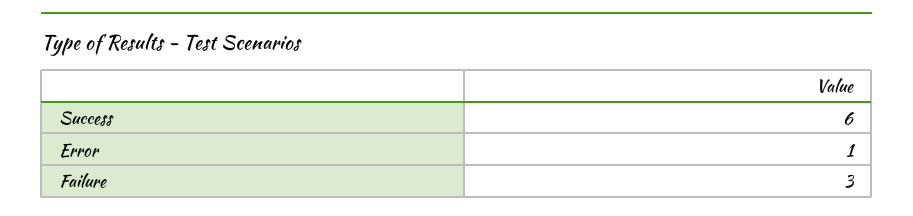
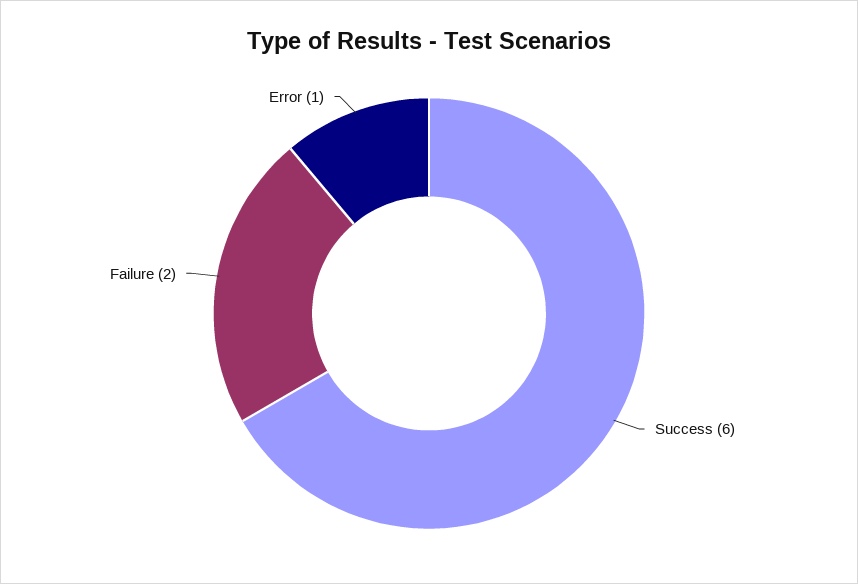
Failure: 3 -> 2

